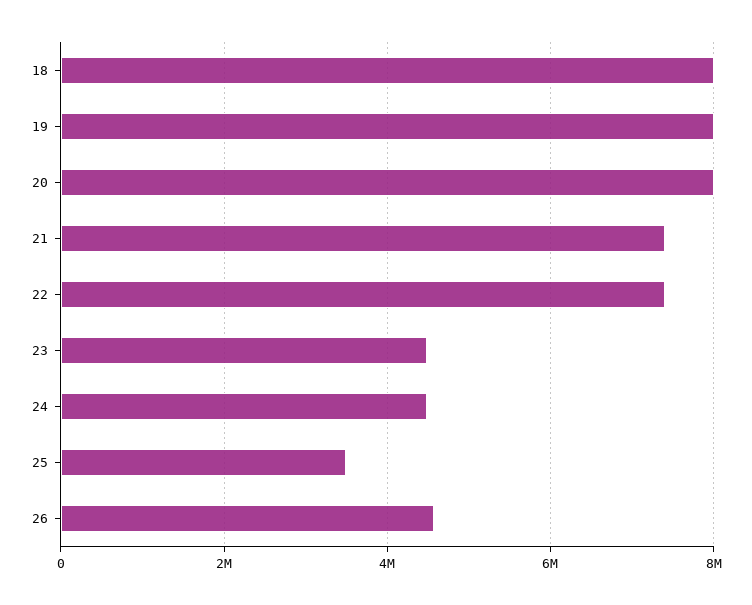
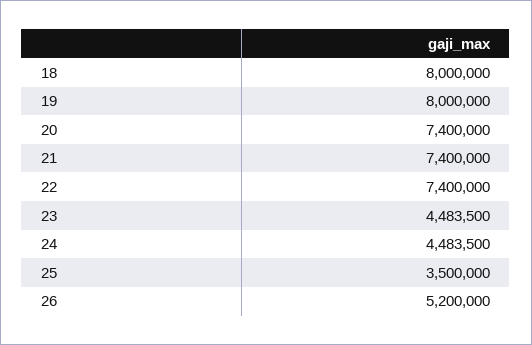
20: 8000000 -> 7400000
26: 4600000 -> 5200000

